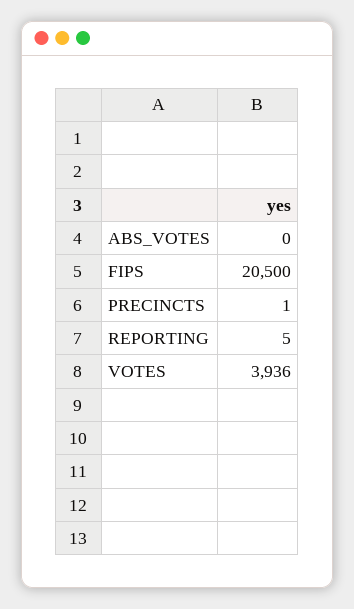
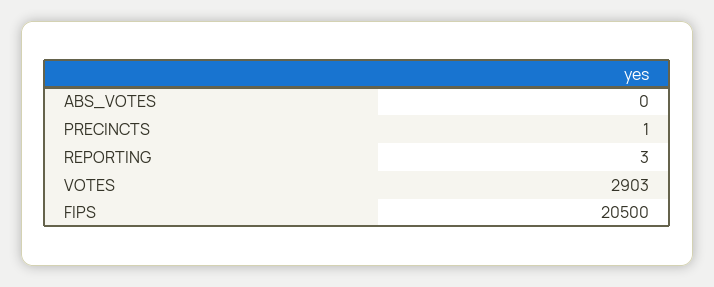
REPORTING: 5 -> 3
VOTES: 3936 -> 2903

